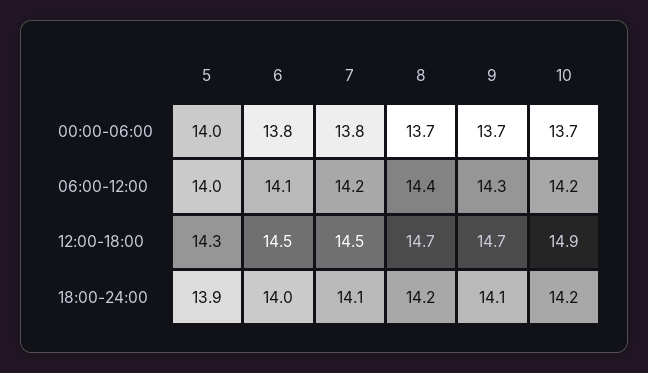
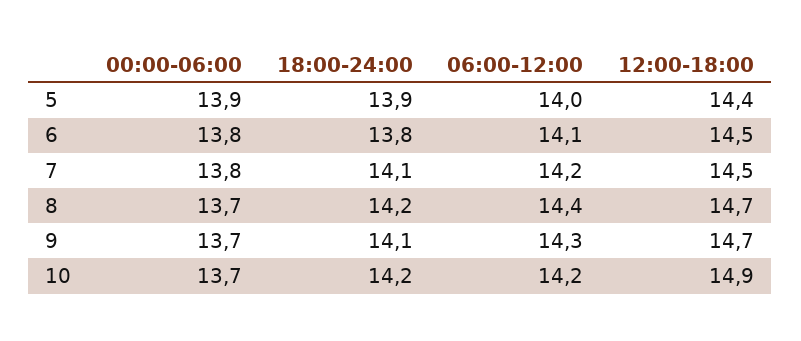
5, 00:00-06:00: 14 -> 13.9
5, 12:00-18:00: 14.3 -> 14.4
6, 18:00-24:00: 14 -> 13.8

